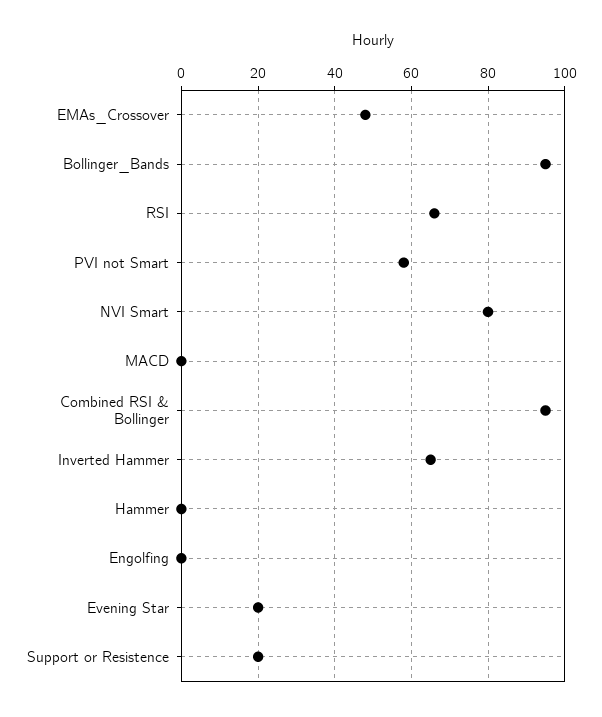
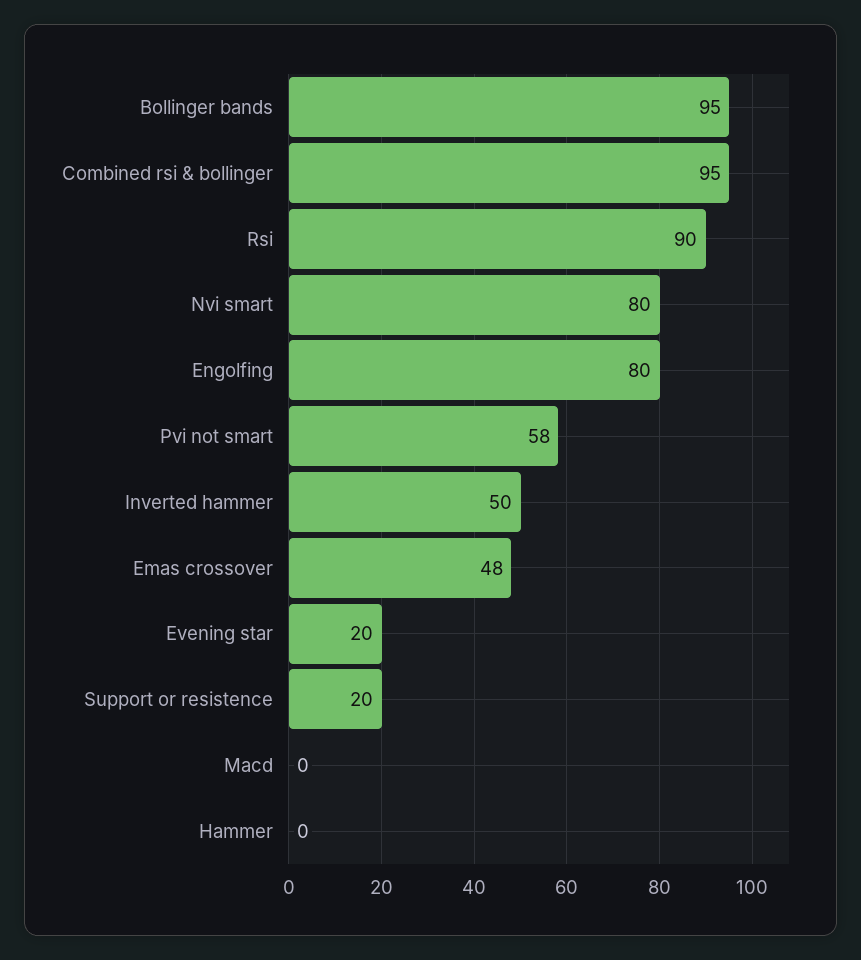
RSI: 65 -> 90
Inverted Hammer: 65 -> 50
Engolfing: 0 -> 80

